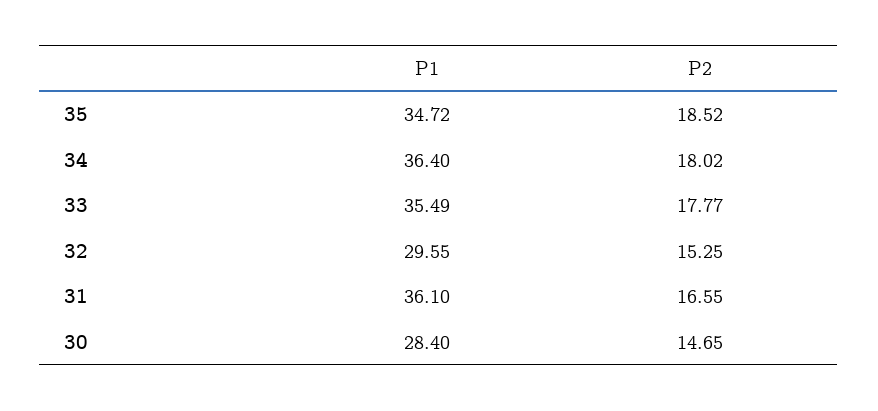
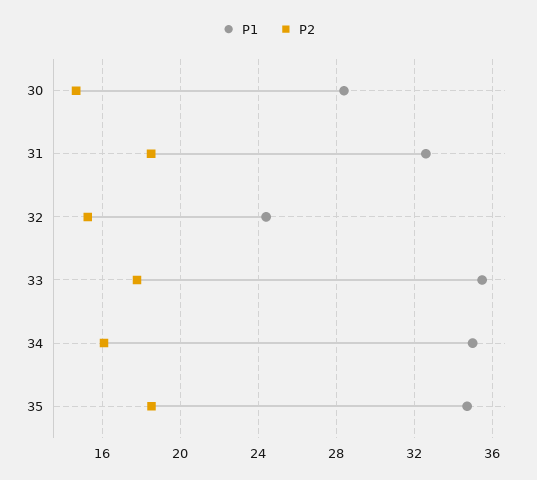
P1, 34: 36.4 -> 35
P2, 34: 18.02 -> 16
P1, 32: 29.55 -> 24.5
P1, 31: 36.1 -> 32.5
P2, 31: 16.55 -> 18.5

